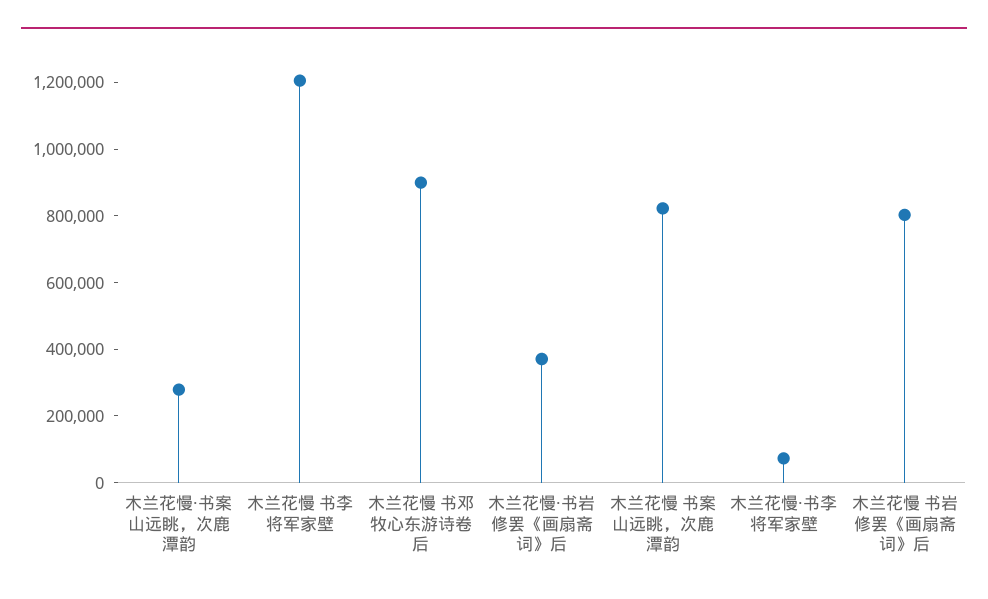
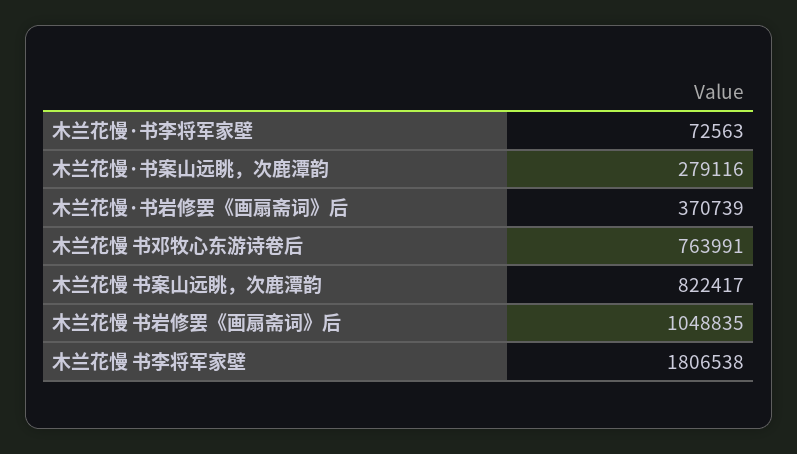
木兰花慢 书李将军家壁: 1200000 -> 1806538
木兰花慢 书邓牧心东游诗卷后: 900000 -> 763991
木兰花慢 书岩修罢《画扇斋词》后: 800000 -> 1048835

